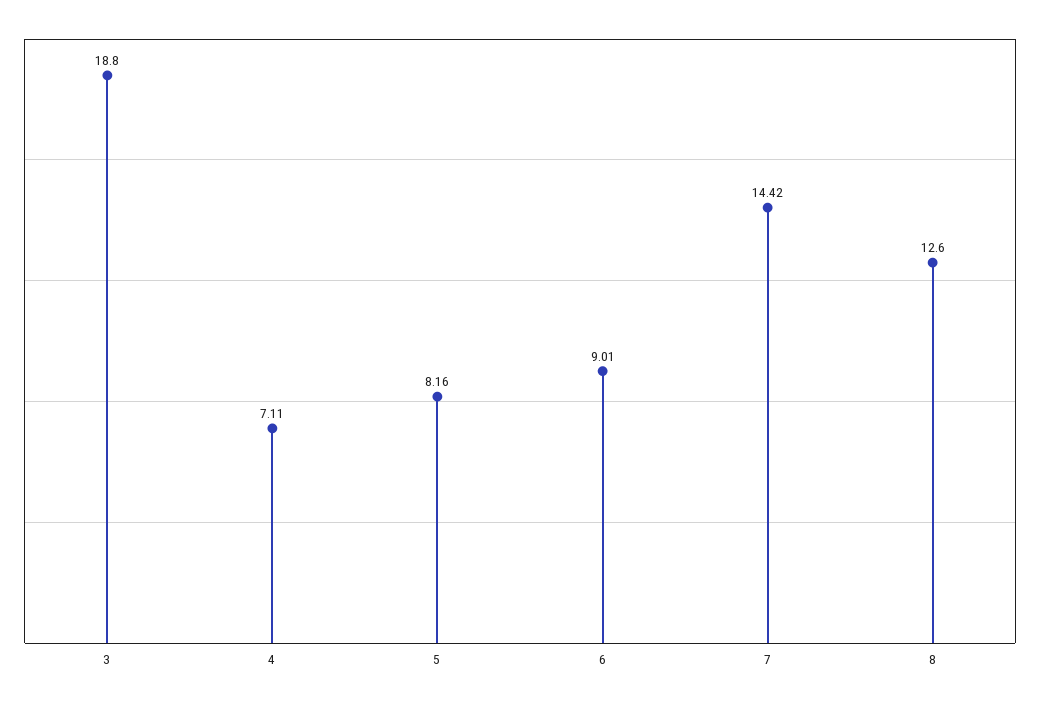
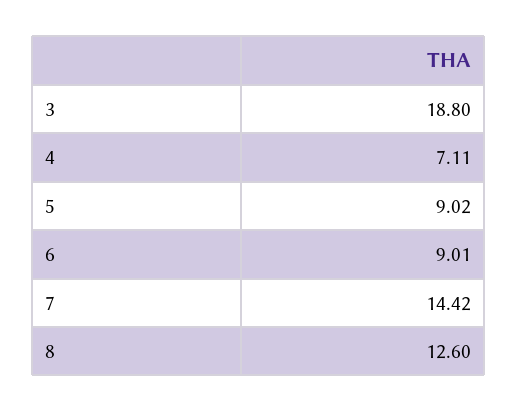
5: 8.16 -> 9.02

